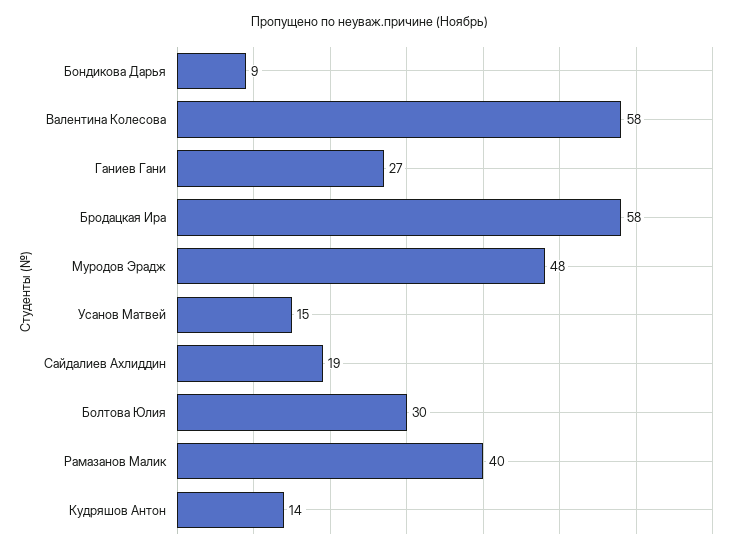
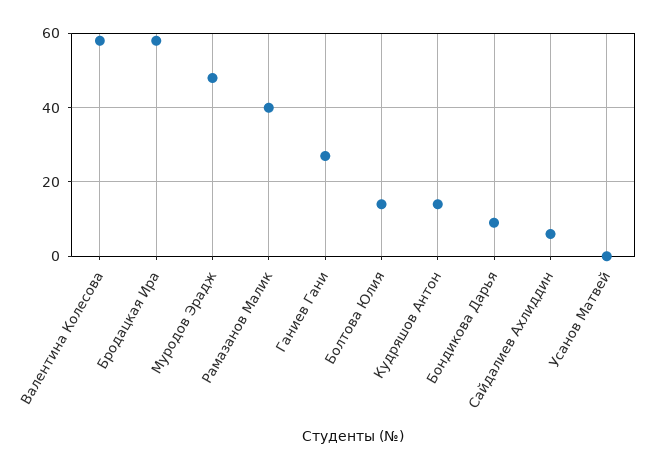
Усанов Матвей: 15 -> 0
Сайдалиев Ахлиддин: 19 -> 5
Болтова Юлия: 30 -> 15

